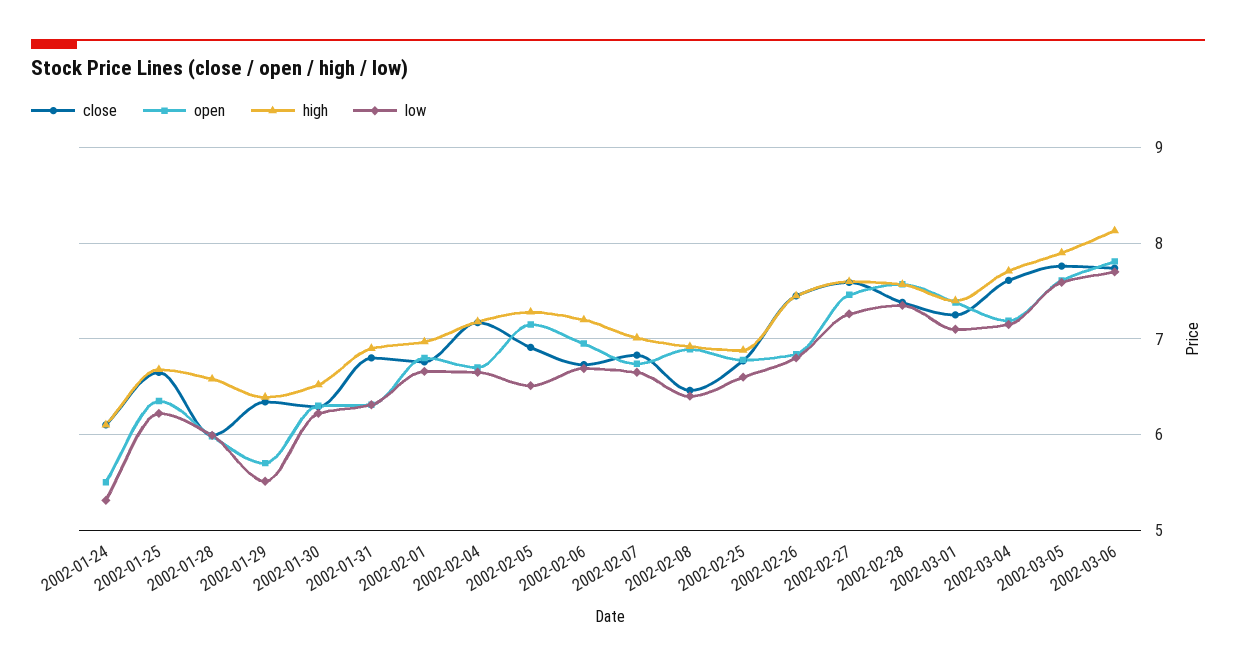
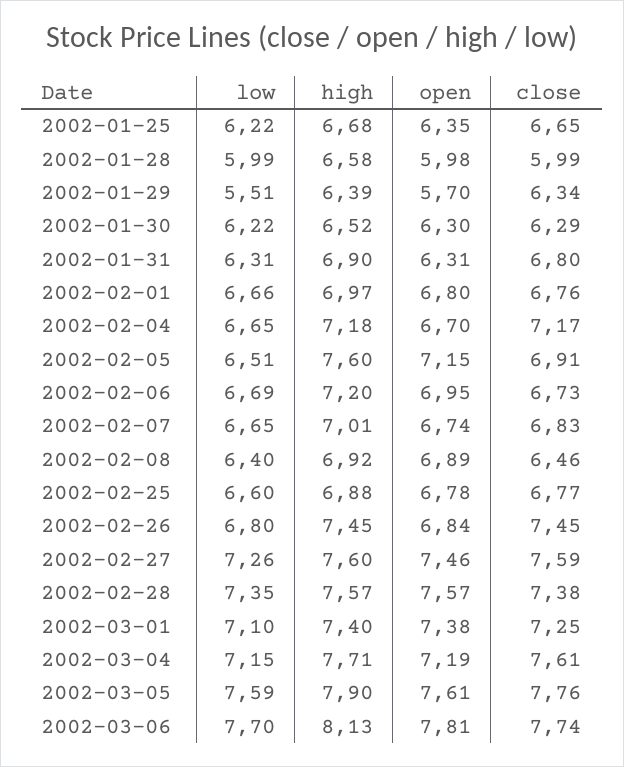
close, 2002-01-24: 6.1 -> none
open, 2002-01-24: 5.5 -> none
high, 2002-01-24: 6.1 -> none
low, 2002-01-24: 5.3 -> none
high, 2002-02-05: 7.3 -> 7.6

